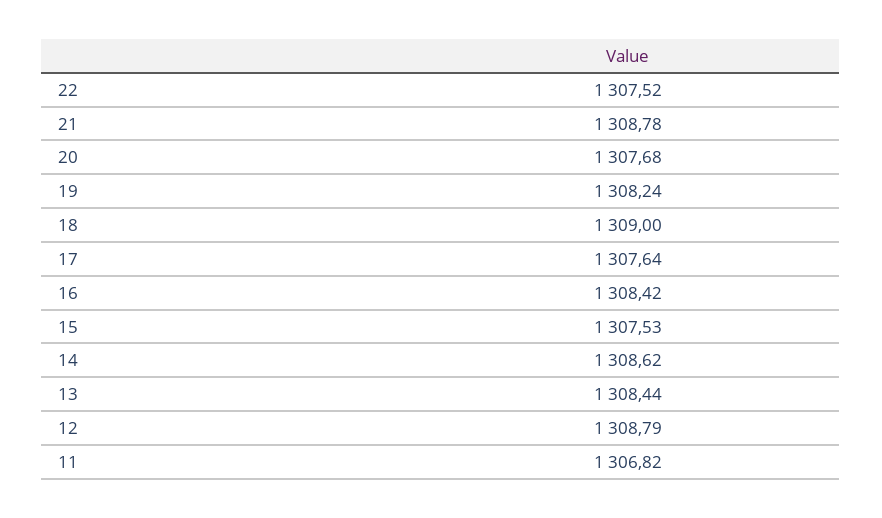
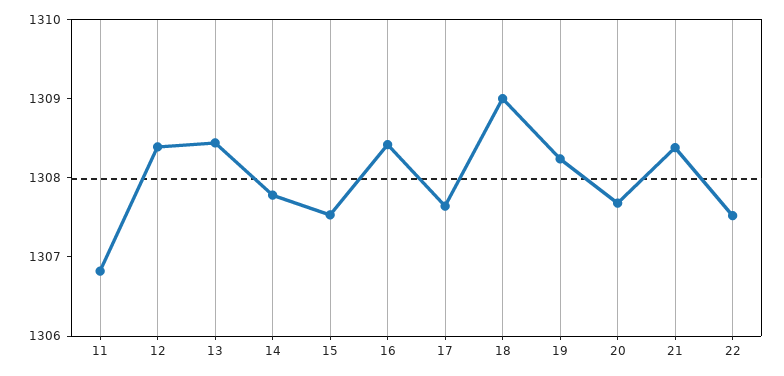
21: 1308.78 -> 1308.4
14: 1308.62 -> 1307.8
12: 1308.79 -> 1308.4

